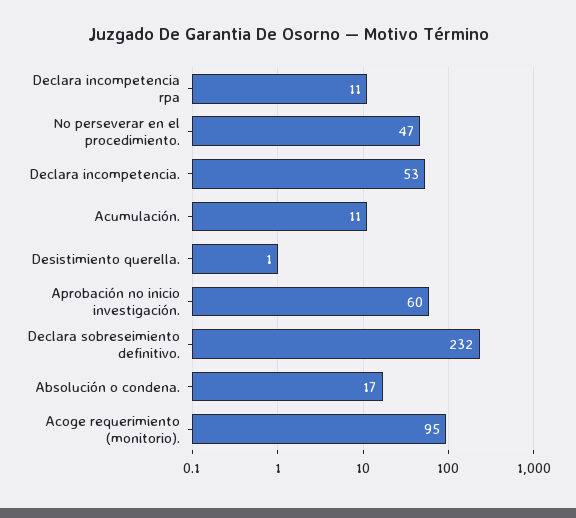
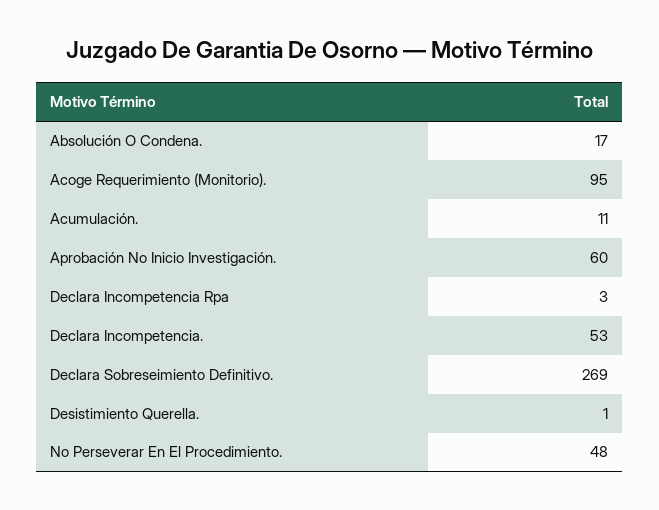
Declara incompetencia rpa: 11 -> 3
No perseverar en el procedimiento.: 47 -> 48
Declara sobreseimiento definitivo.: 232 -> 269

